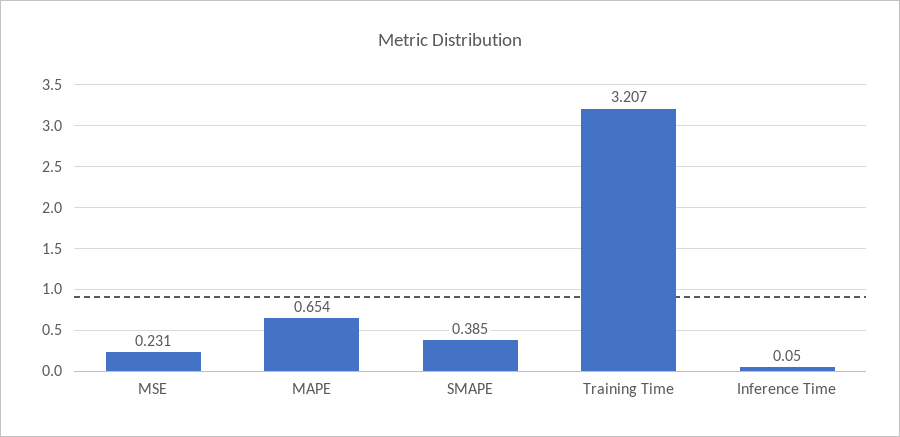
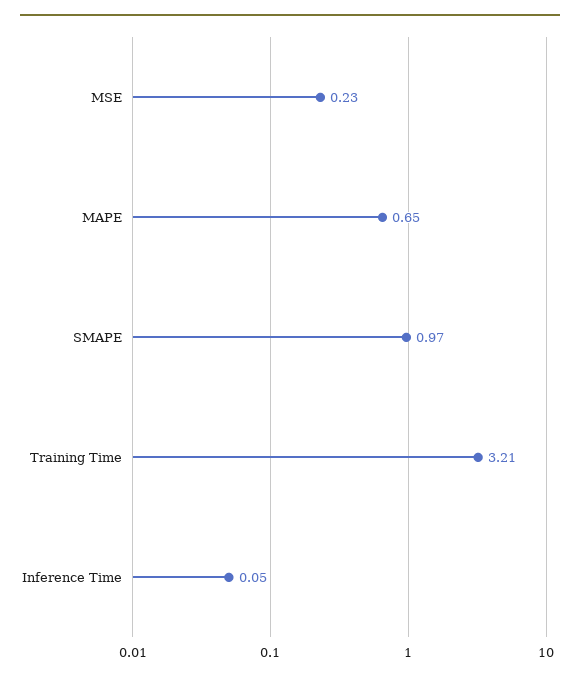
SMAPE: 0.385 -> 0.97

